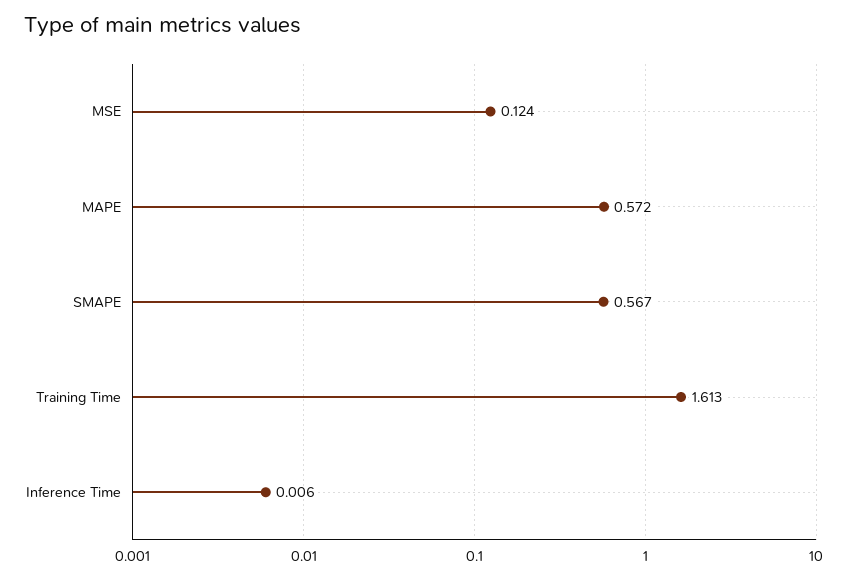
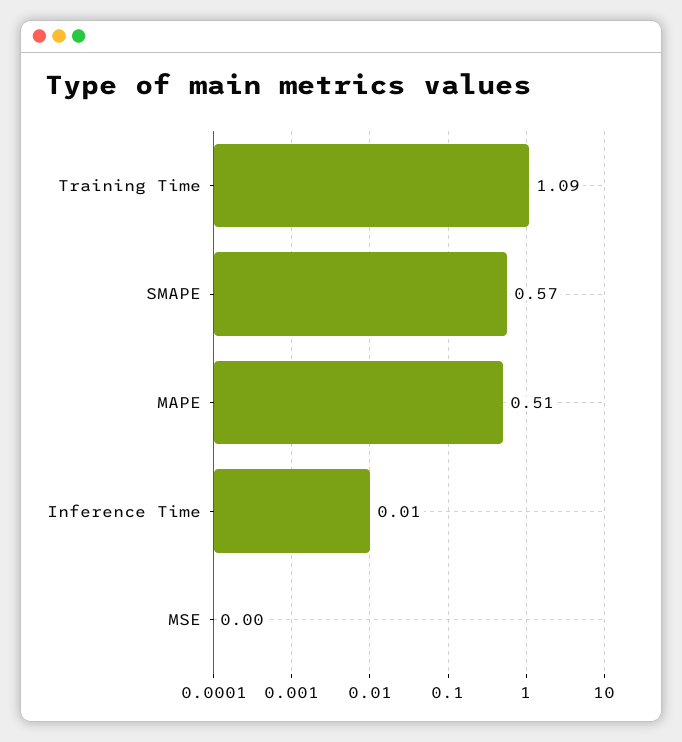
MSE: 0.124 -> 0
MAPE: 0.572 -> 0.51
Training Time: 1.613 -> 1.09

